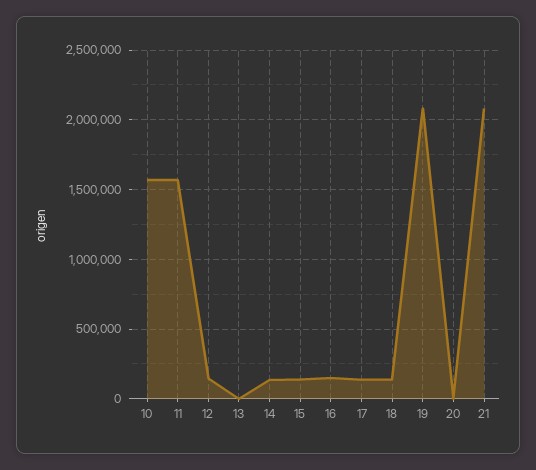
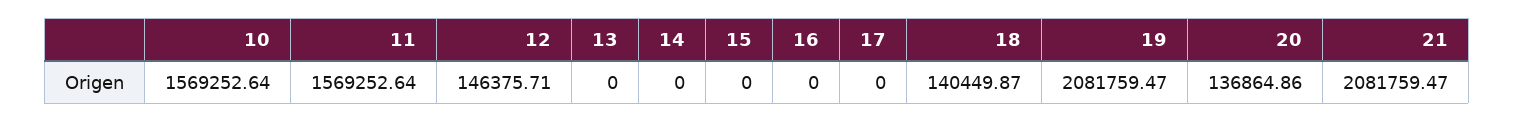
14: 150000 -> 0
15: 150000 -> 0
16: 150000 -> 0
17: 150000 -> 0
20: 0 -> 136864.86

